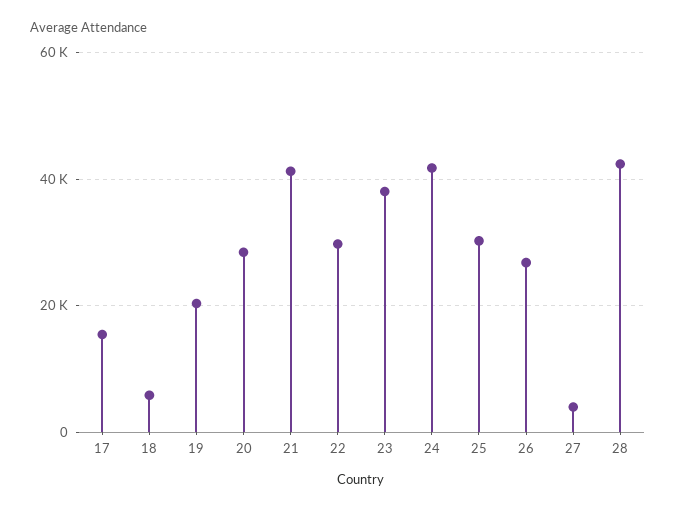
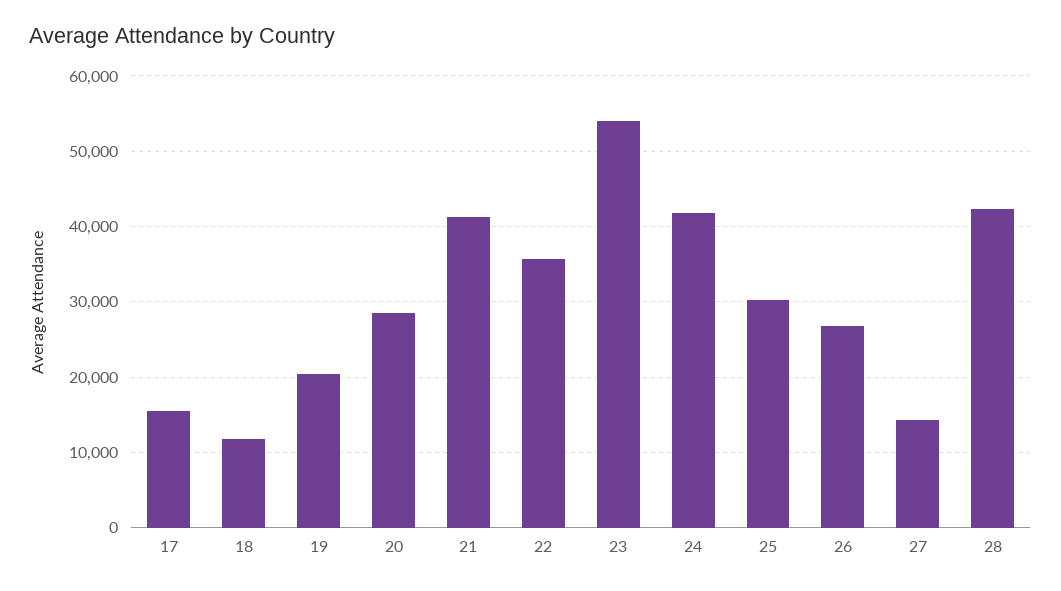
18: 6000 -> 12000
22: 30000 -> 36000
23: 38000 -> 54000
27: 4000 -> 14000

